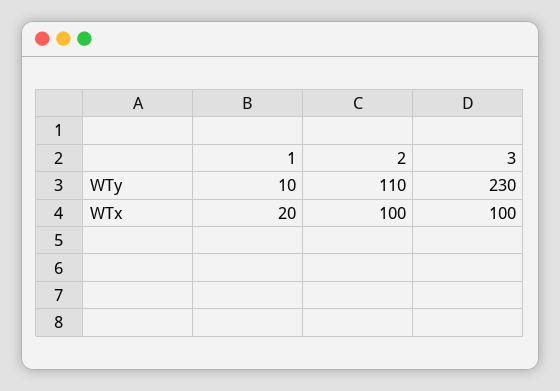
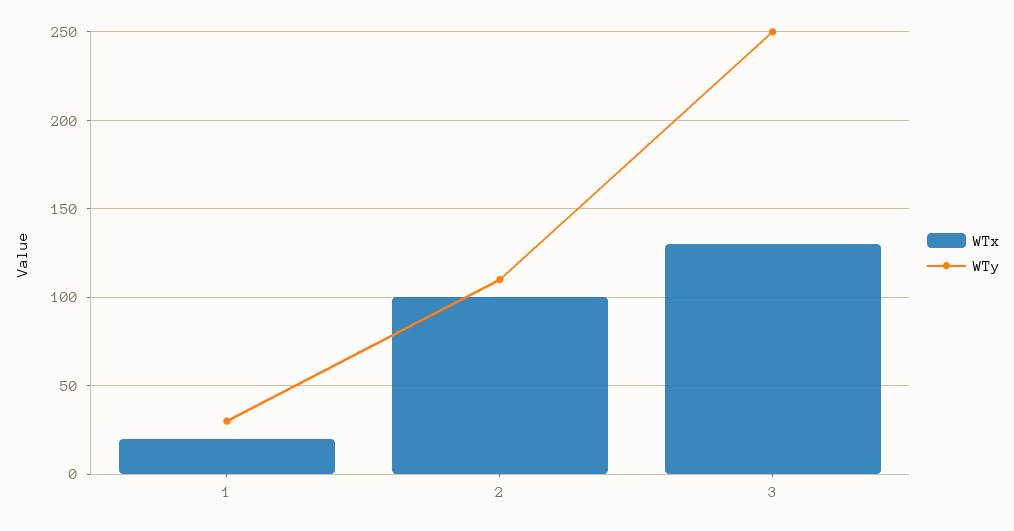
WTy, 1: 10 -> 30
WTy, 3: 230 -> 250
WTx, 3: 100 -> 130

